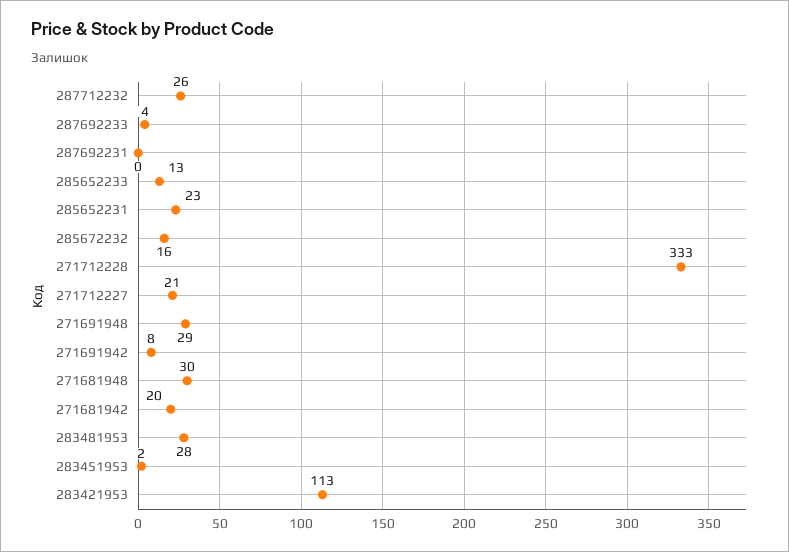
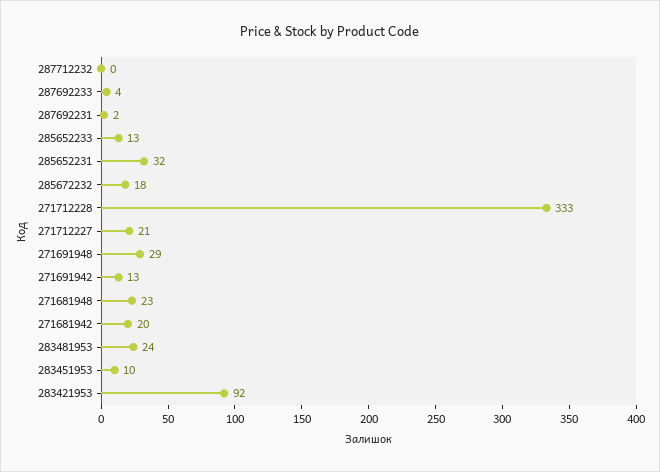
287712232: 26 -> 0
287692231: 0 -> 2
285652231: 23 -> 32
285672232: 16 -> 18
271691942: 8 -> 13
271681948: 30 -> 23
283481953: 28 -> 24
283451953: 2 -> 10
283421953: 113 -> 92

